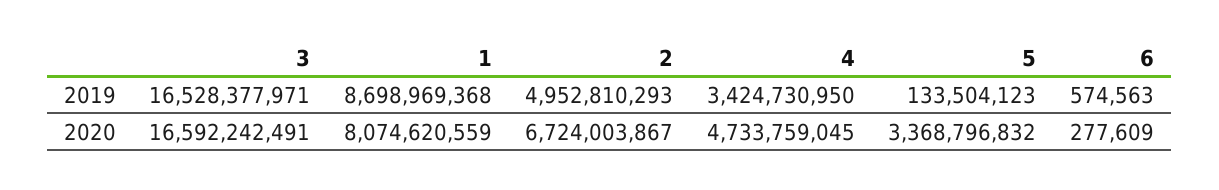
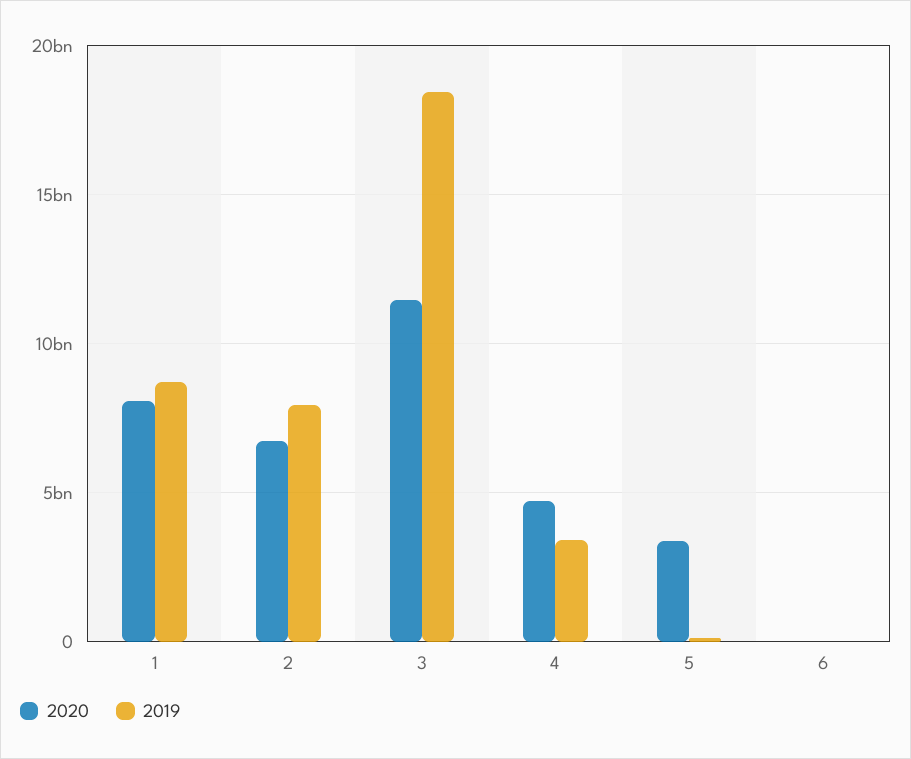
2019, 3: 16528377971 -> 18500000000
2019, 2: 4952810293 -> 8000000000
2020, 3: 16592242491 -> 11500000000

